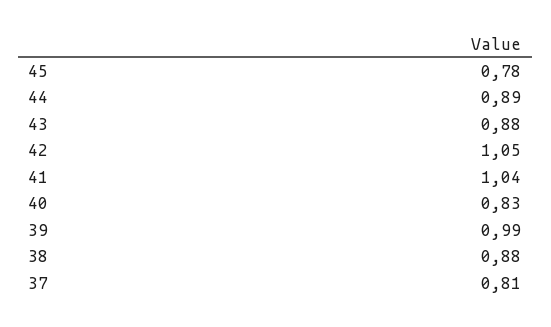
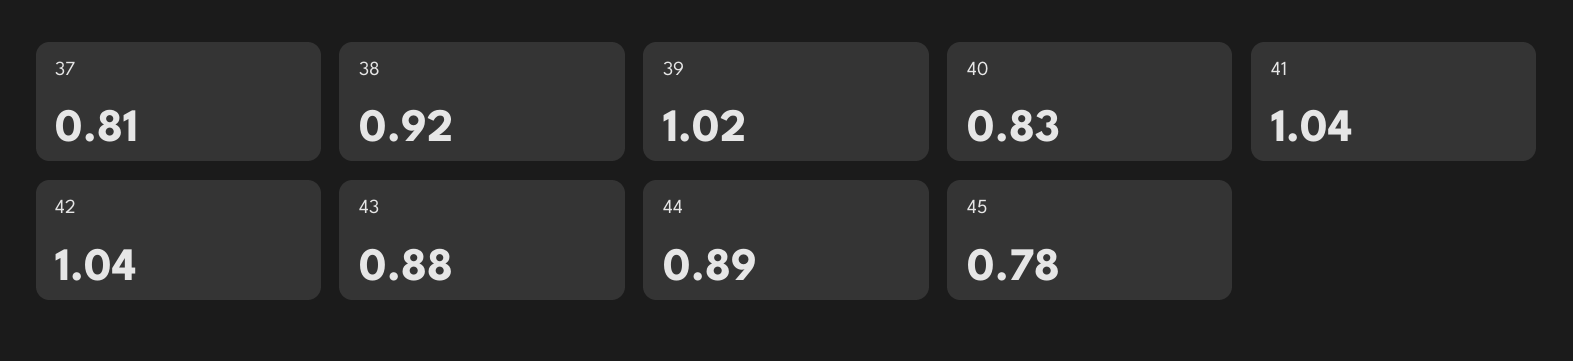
42: 1.05 -> 1.04
39: 0.99 -> 1.02
38: 0.88 -> 0.92

